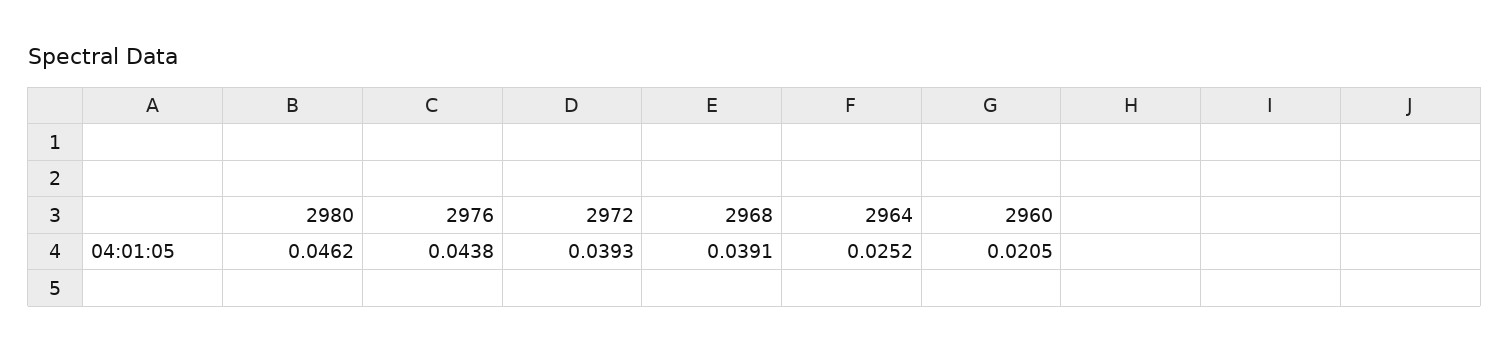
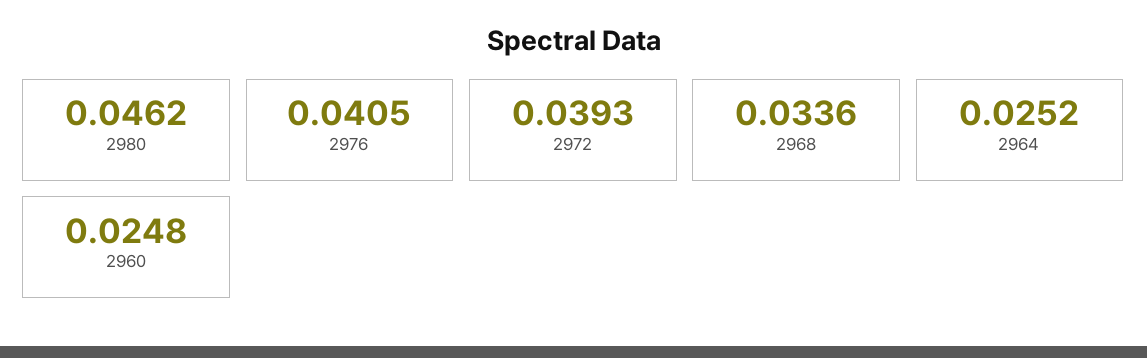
2976: 0.0438 -> 0.0405
2968: 0.0391 -> 0.0336
2960: 0.0205 -> 0.0248

